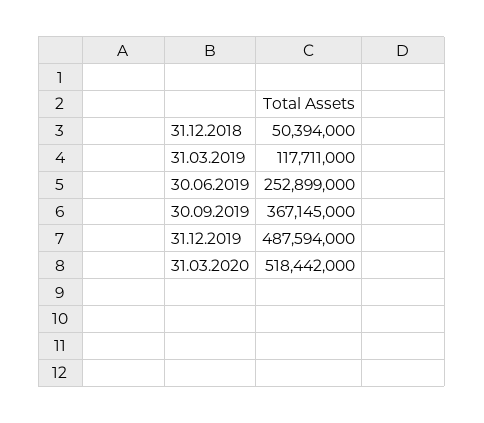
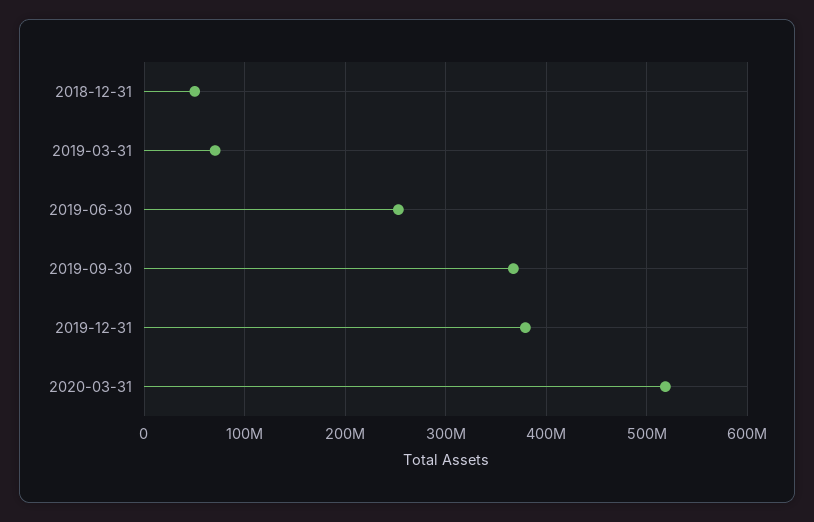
31.03.2019: 117711000 -> 70000000
31.12.2019: 487594000 -> 380000000

